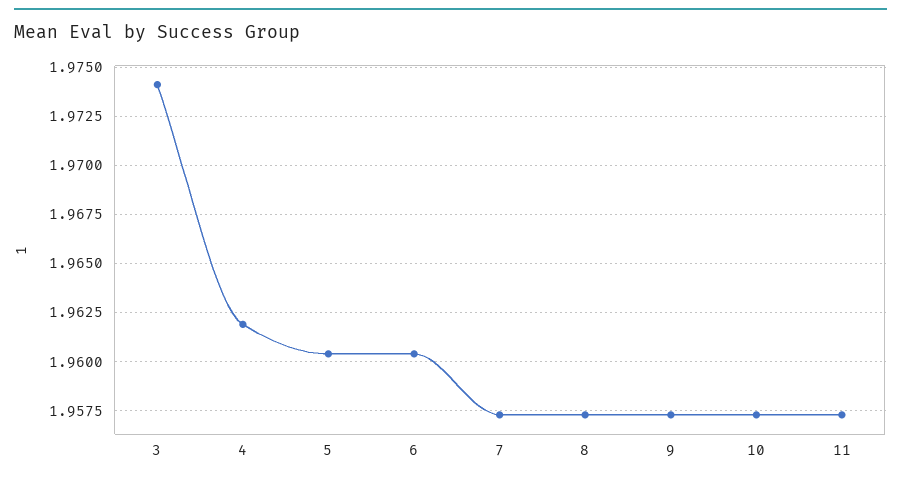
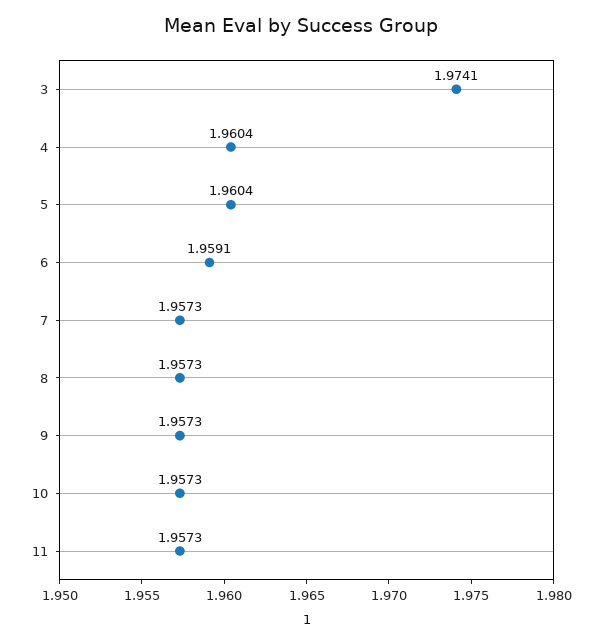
4: 1.962 -> 1.9604
6: 1.9605 -> 1.9591

